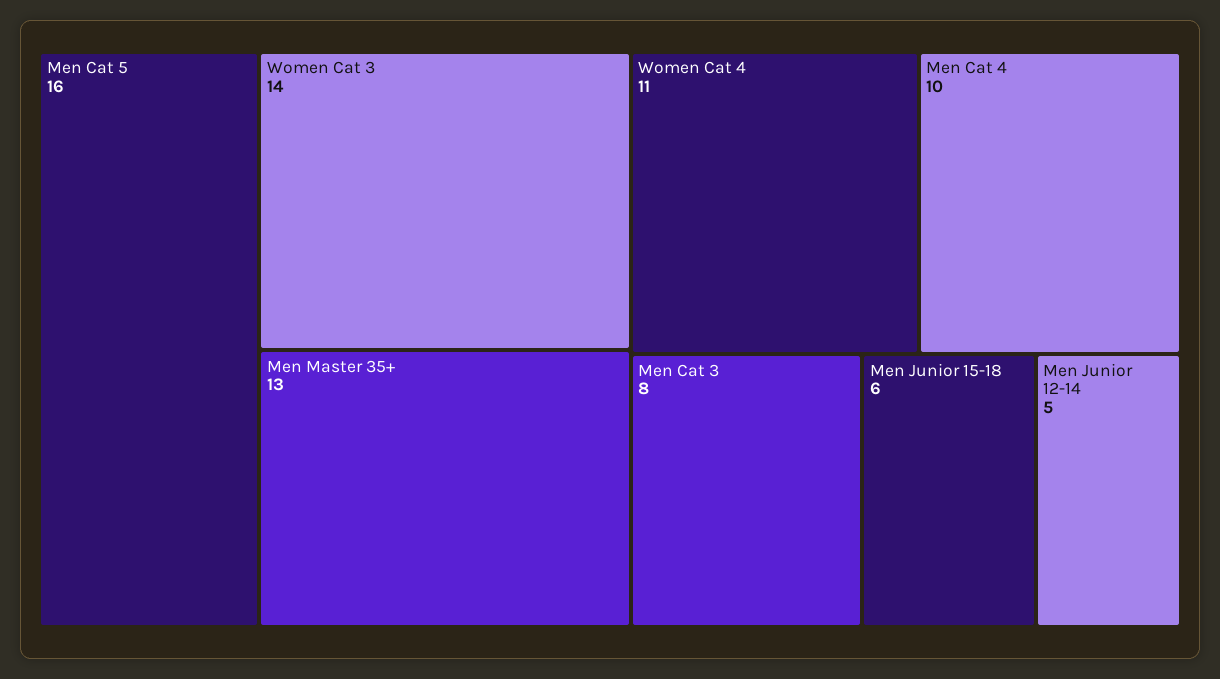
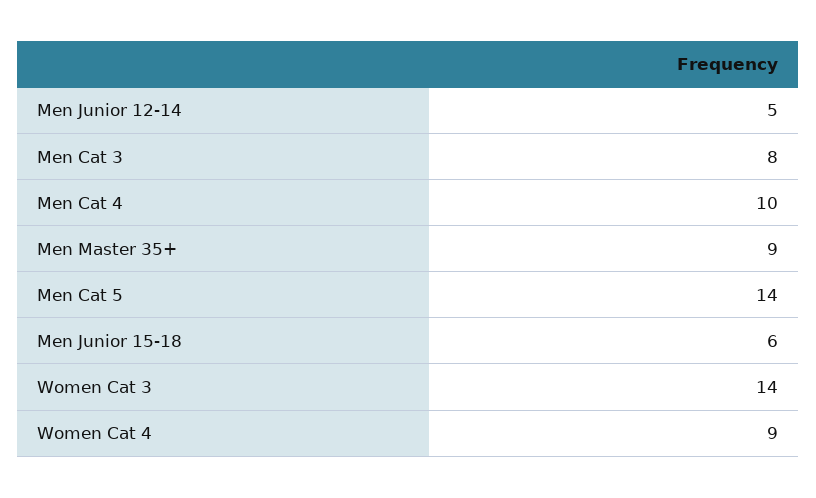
Men Cat 5: 16 -> 14
Men Master 35+: 13 -> 9
Women Cat 4: 11 -> 9

